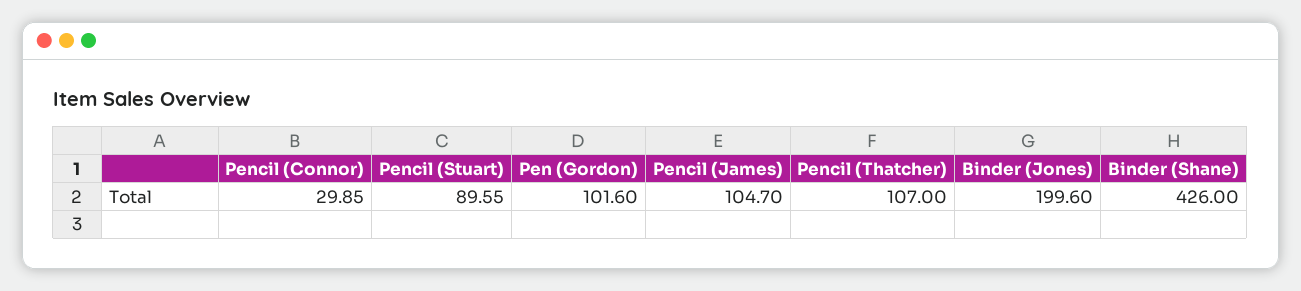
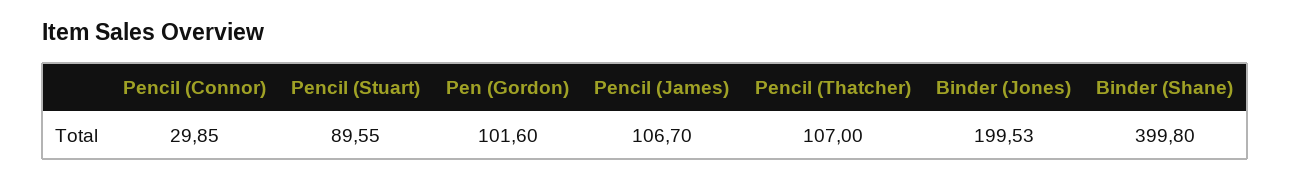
Pencil (James): 104.7 -> 106.7
Binder (Jones): 199.6 -> 199.53
Binder (Shane): 426 -> 399.8

